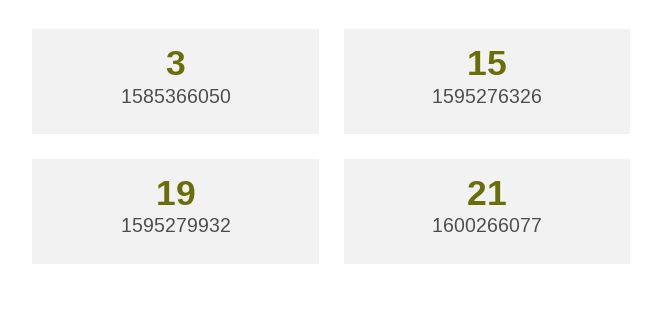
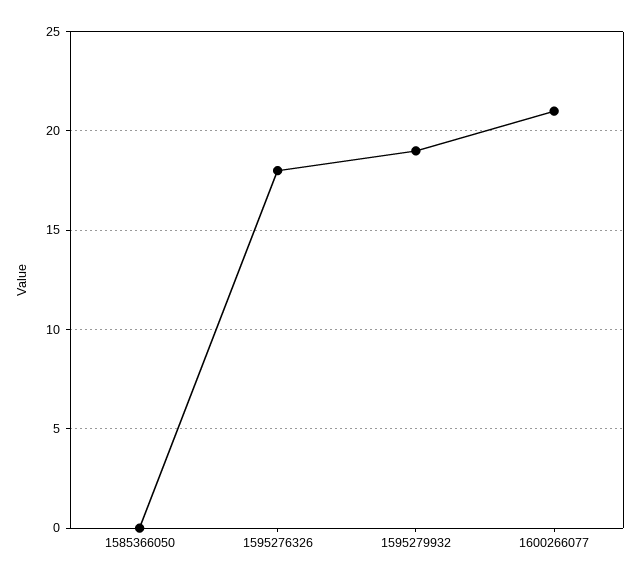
1585366050: 3 -> 0
1595276326: 15 -> 18

